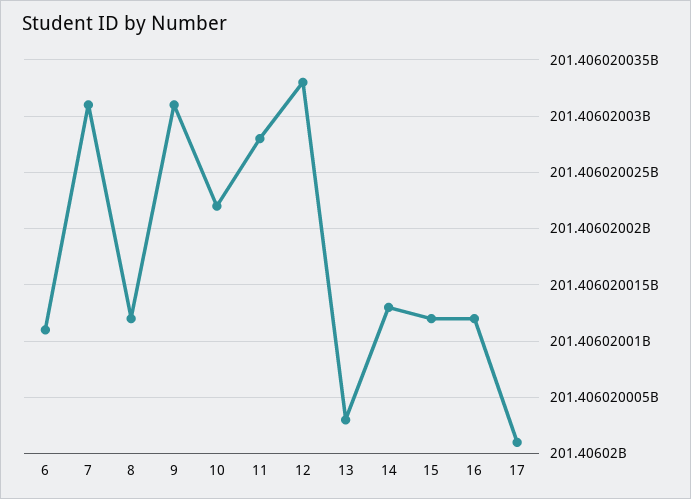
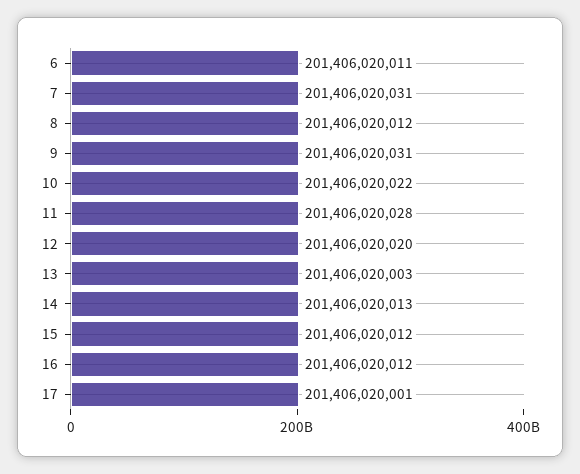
12: 201406020033 -> 201406020020

